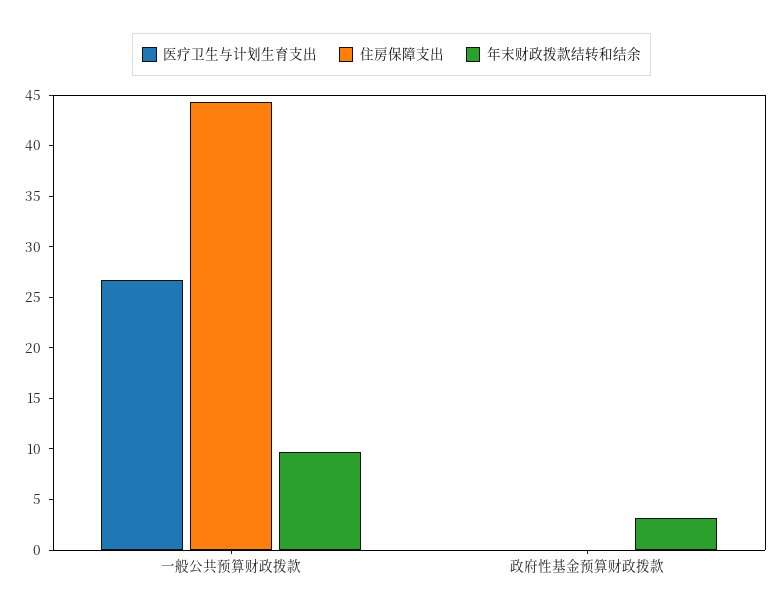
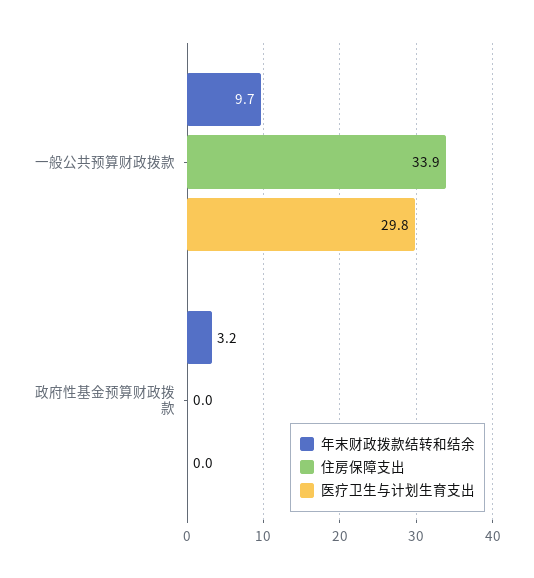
医疗卫生与计划生育支出, 一般公共预算财政拨款: 27 -> 29.8
住房保障支出, 一般公共预算财政拨款: 44 -> 33.9

